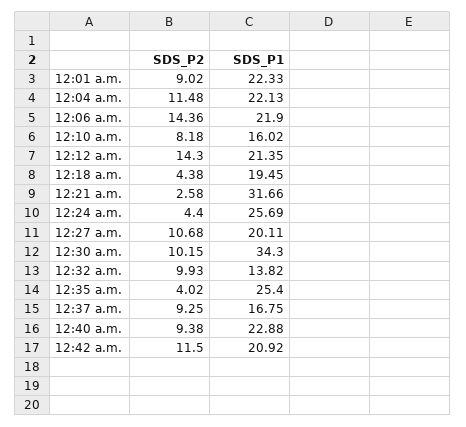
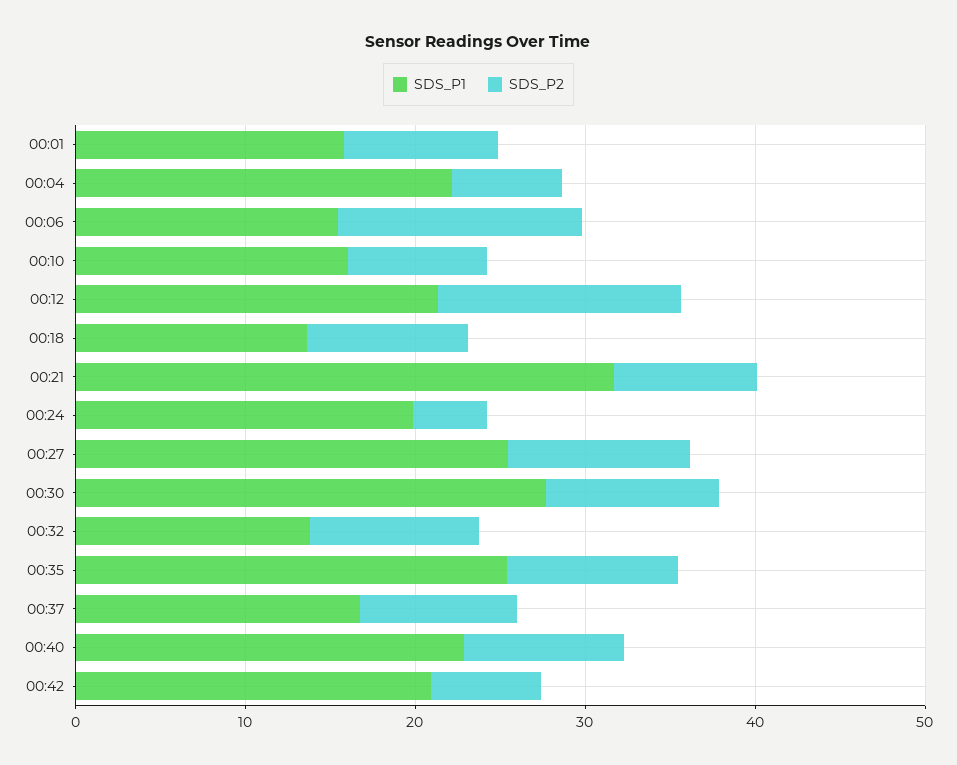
SDS_P1, 12:01 a.m.: 22.33 -> 16
SDS_P2, 12:04 a.m.: 11.48 -> 6
SDS_P1, 12:06 a.m.: 21.9 -> 16
SDS_P2, 12:18 a.m.: 4.38 -> 10
SDS_P1, 12:18 a.m.: 19.45 -> 14
SDS_P2, 12:21 a.m.: 2.58 -> 8
SDS_P1, 12:24 a.m.: 25.69 -> 20
SDS_P1, 12:27 a.m.: 20.11 -> 26
SDS_P1, 12:30 a.m.: 34.3 -> 28
SDS_P2, 12:35 a.m.: 4.02 -> 10
SDS_P2, 12:42 a.m.: 11.5 -> 6

